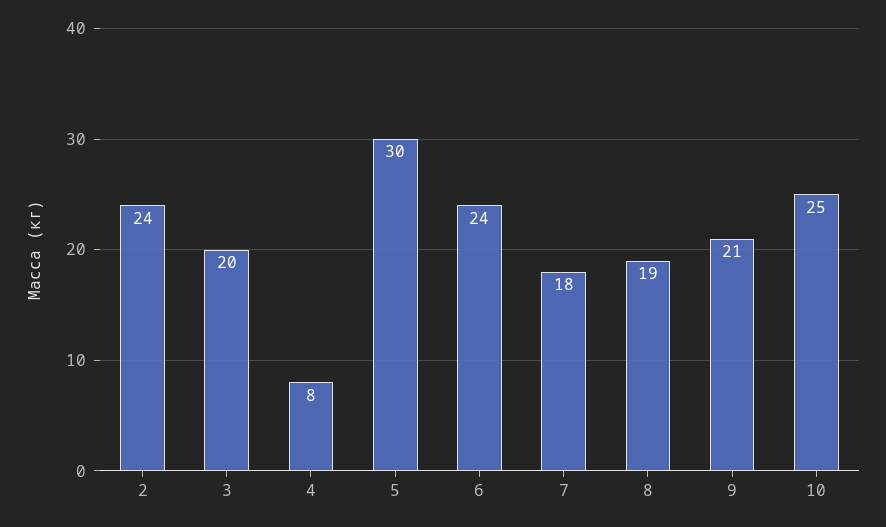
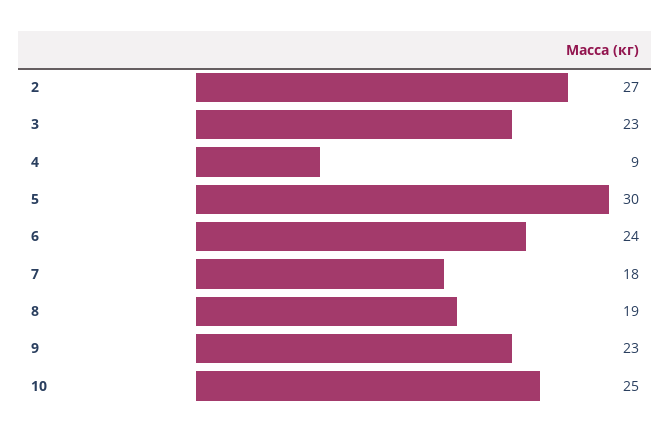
2: 24 -> 27
3: 20 -> 23
4: 8 -> 9
9: 21 -> 23

